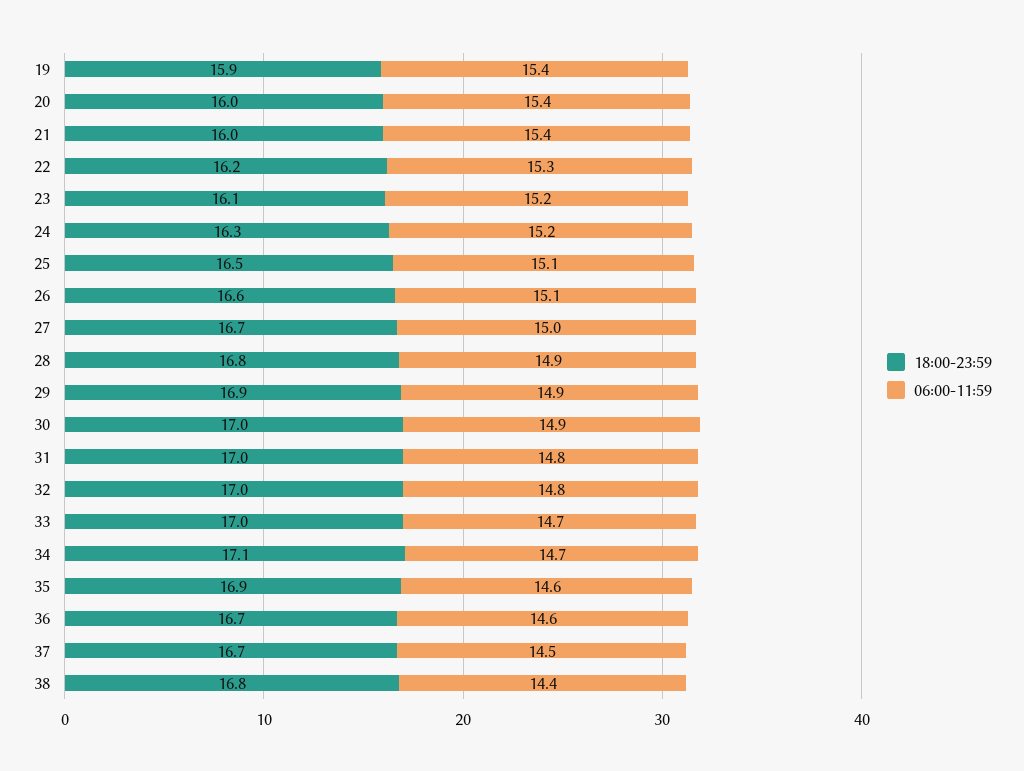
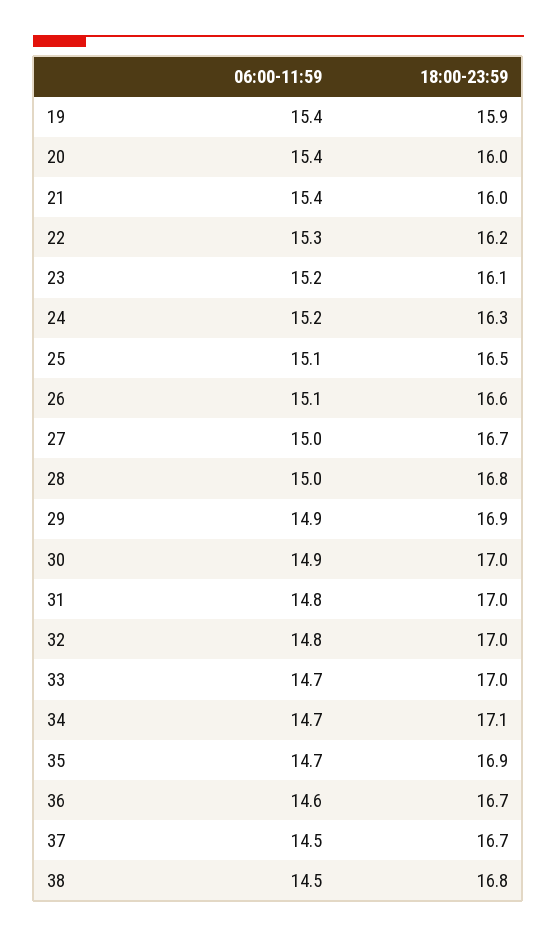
06:00-11:59, 28: 14.9 -> 15
06:00-11:59, 35: 14.6 -> 14.7
06:00-11:59, 38: 14.4 -> 14.5

